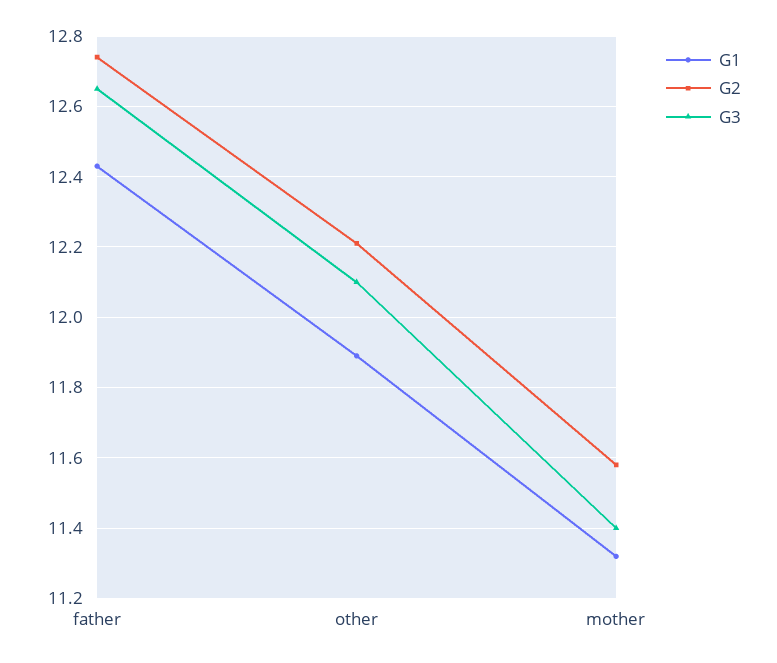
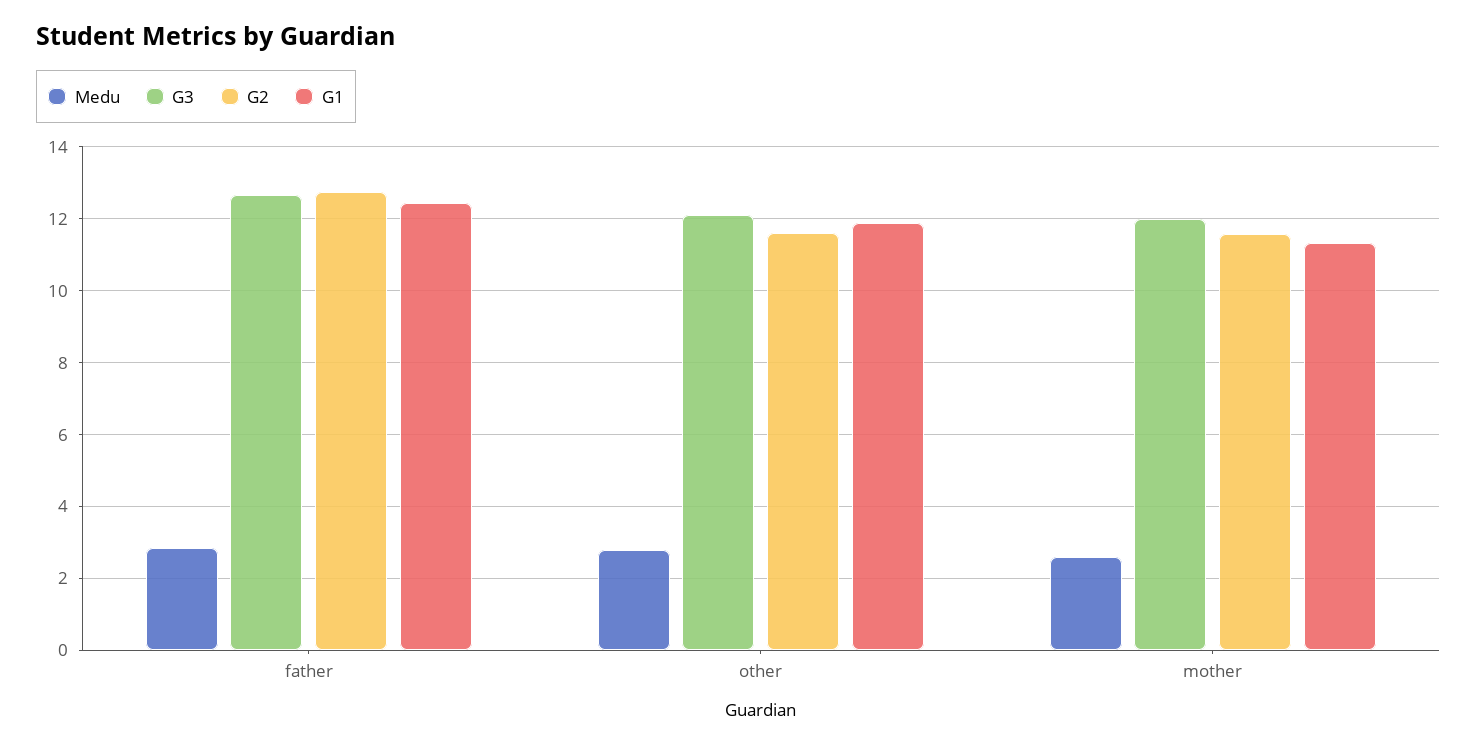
G2, other: 12.2 -> 11.6
G3, mother: 11.4 -> 12
Medu, father: none -> 2.8
Medu, other: none -> 2.8
Medu, mother: none -> 2.6

